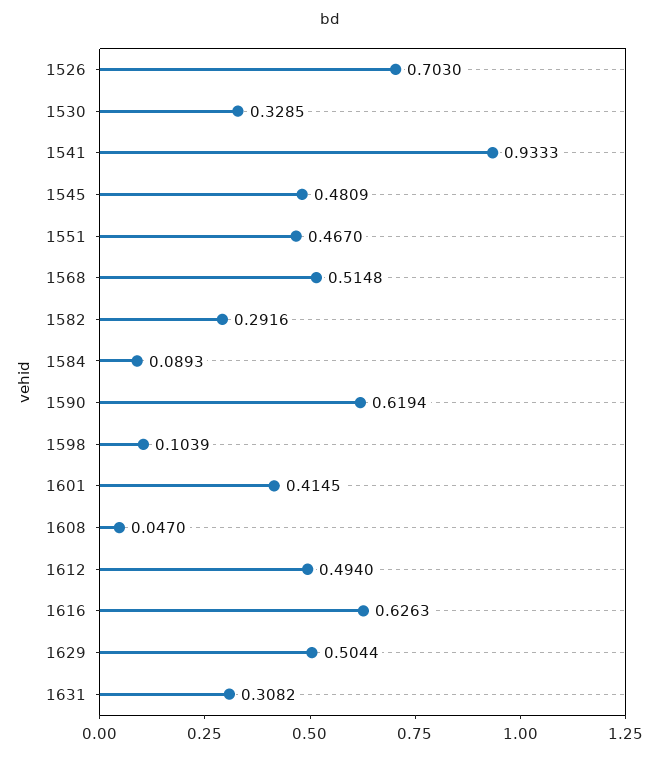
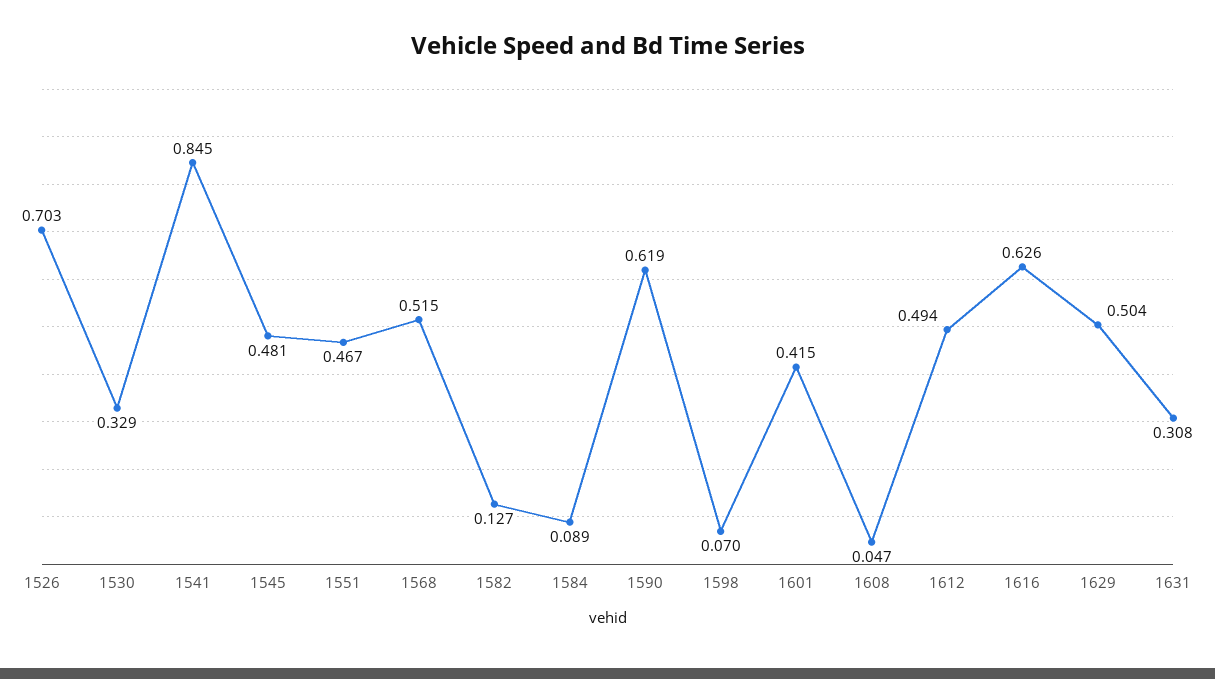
1541: 0.9333 -> 0.845
1582: 0.2916 -> 0.127
1598: 0.1039 -> 0.07

